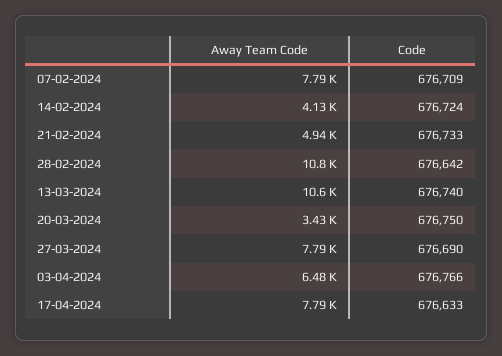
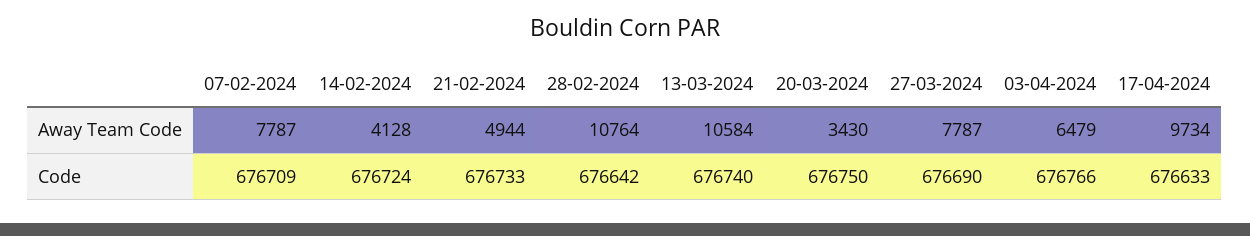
Away Team Code, 17-04-2024: 7790 -> 9734

